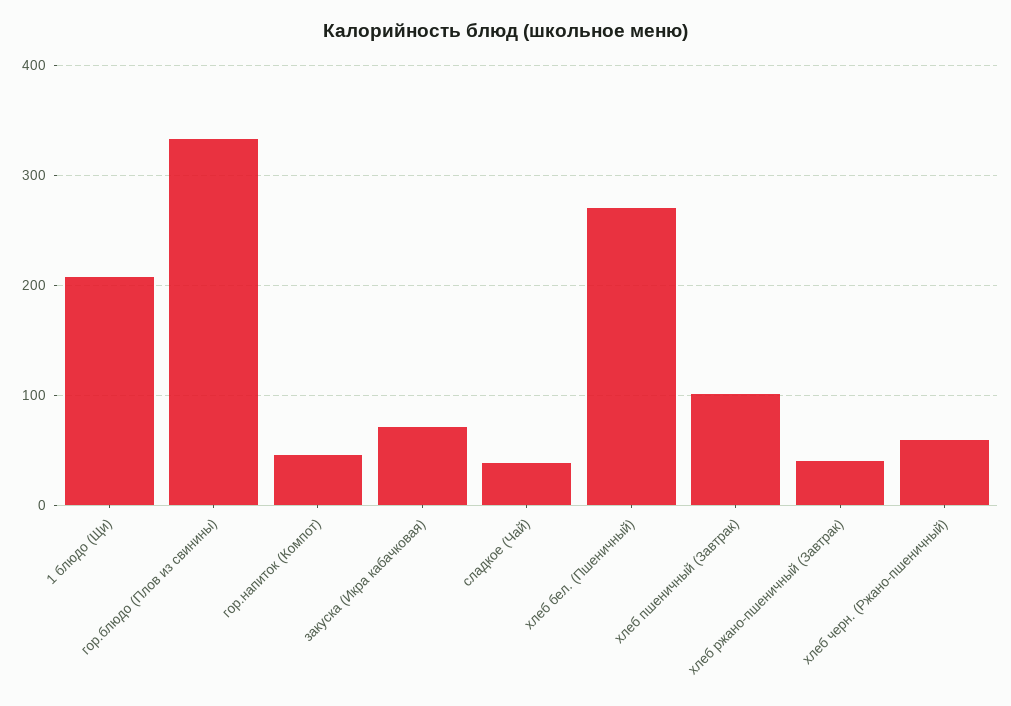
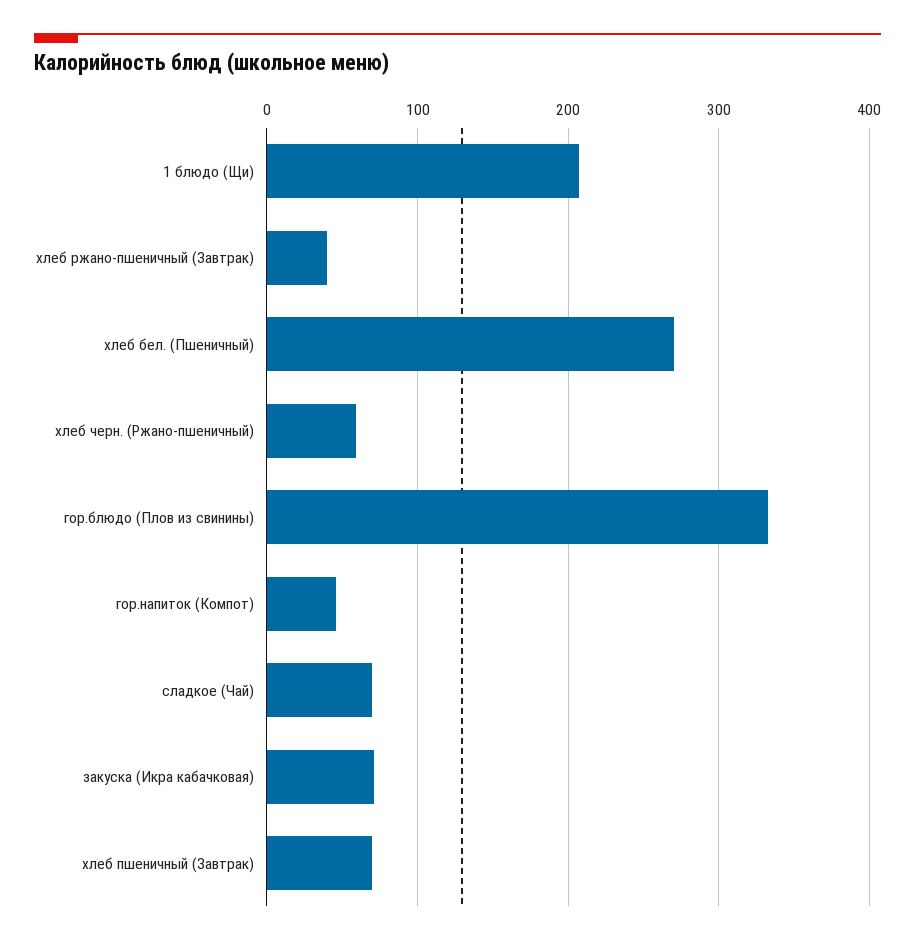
сладкое (Чай): 40 -> 70
хлеб пшеничный (Завтрак): 100 -> 70

